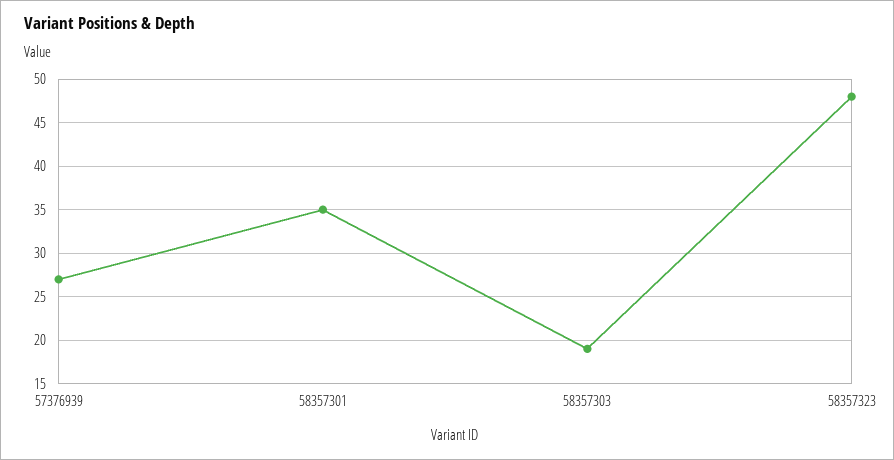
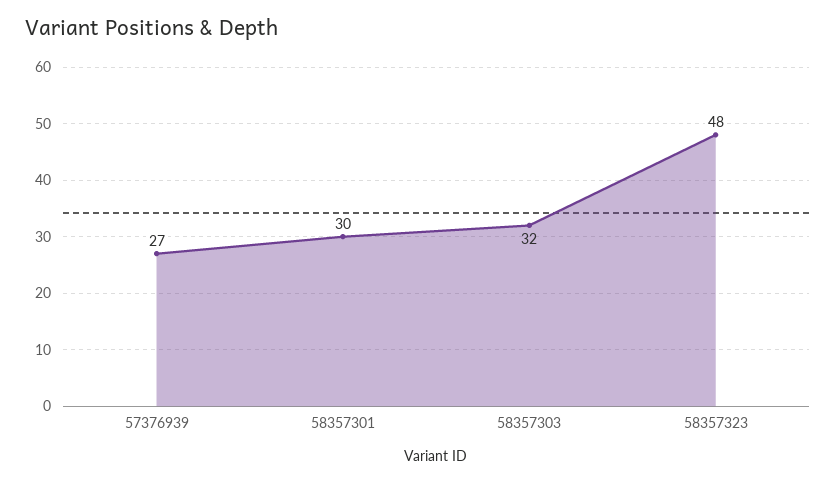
58357301: 35 -> 30
58357303: 19 -> 32

